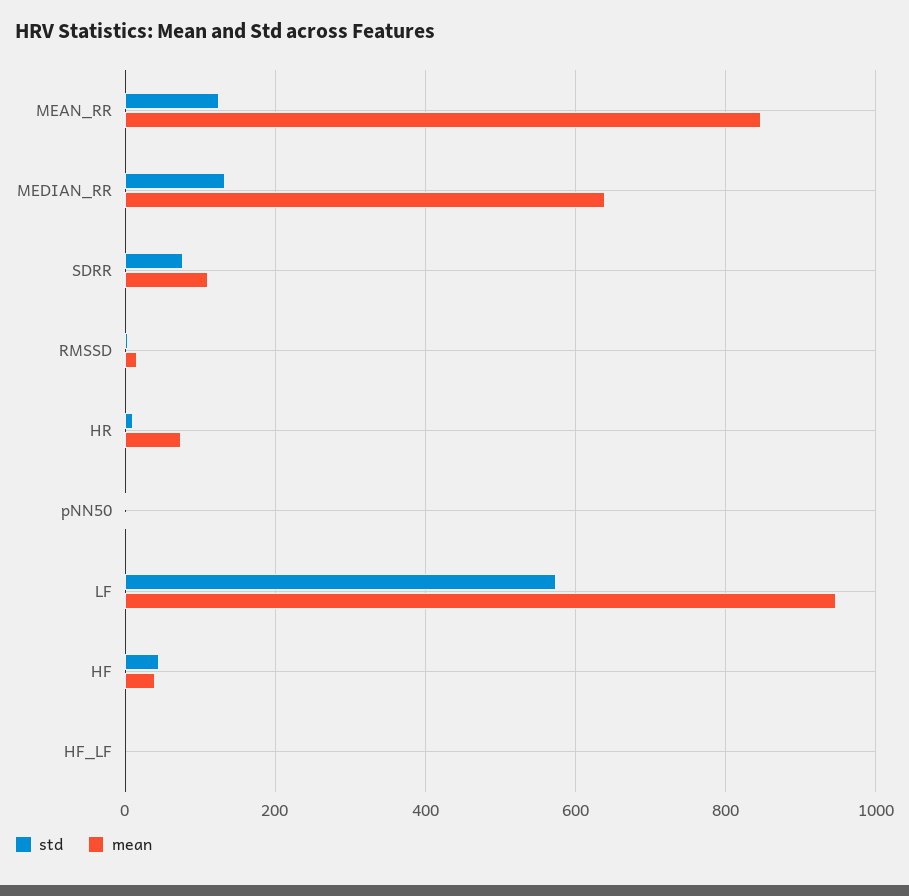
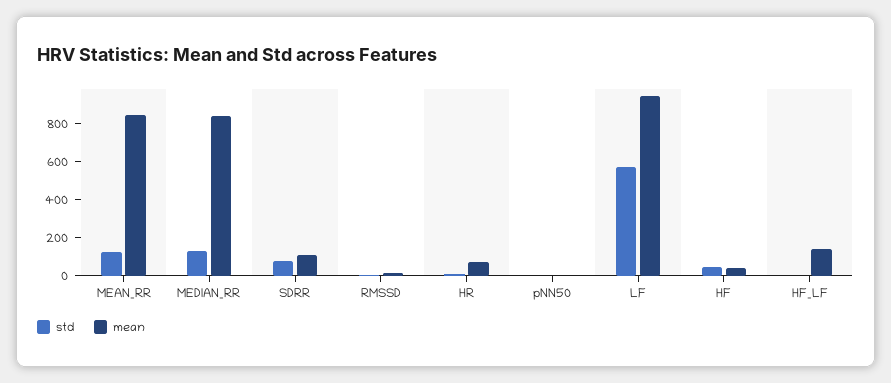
mean, MEDIAN_RR: 640 -> 850
mean, HF_LF: 0 -> 150

